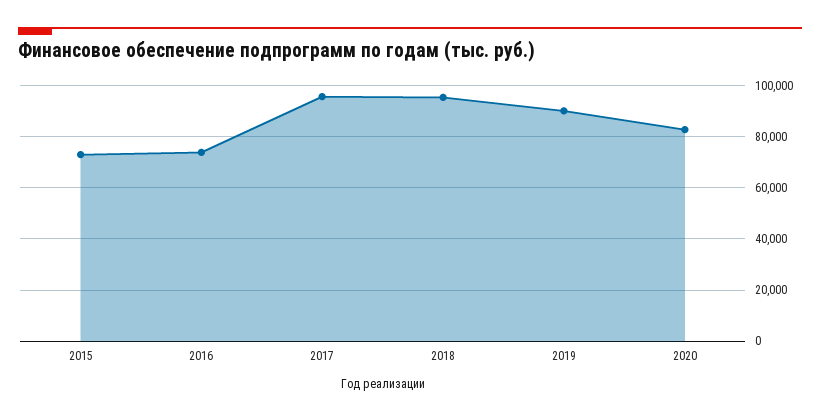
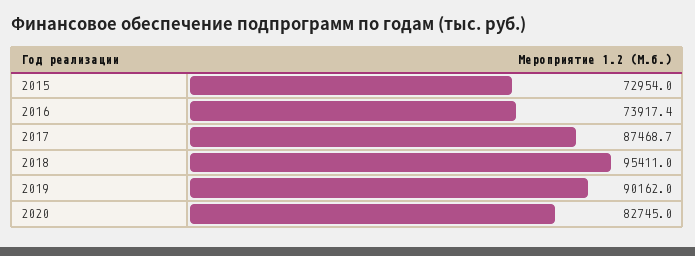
2017: 95000 -> 87468.7

